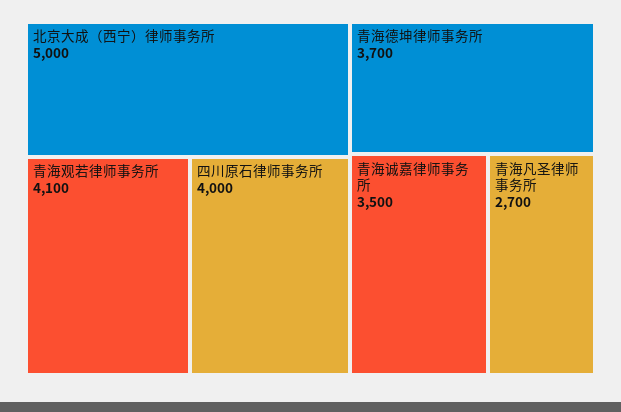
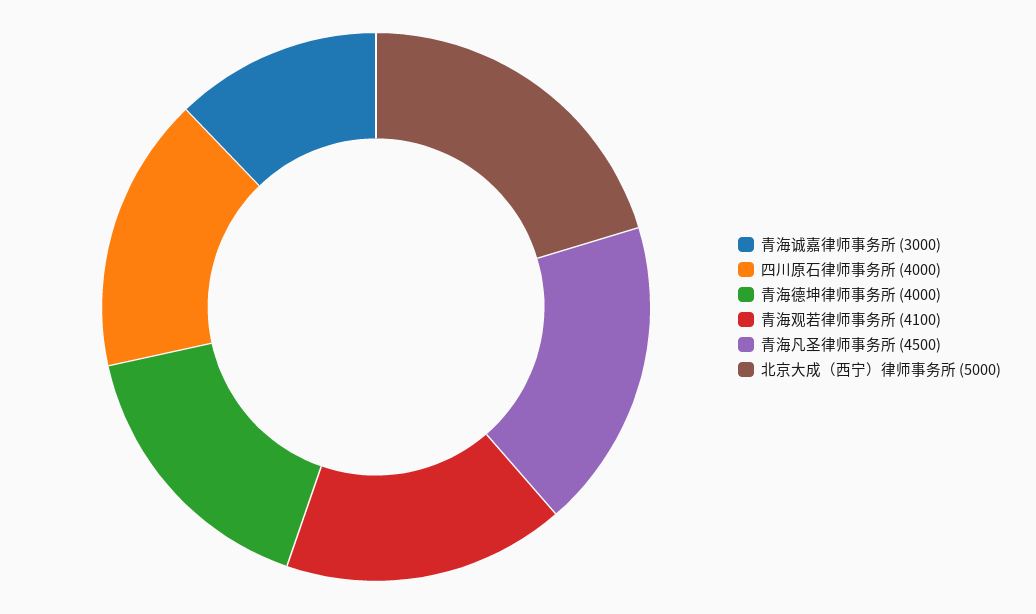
青海德坤律师事务所: 3700 -> 4000
青海诚嘉律师事务所: 3500 -> 3000
青海凡圣律师事务所: 2700 -> 4500

